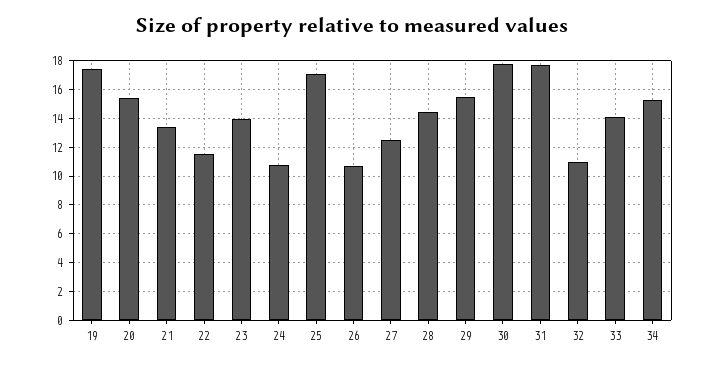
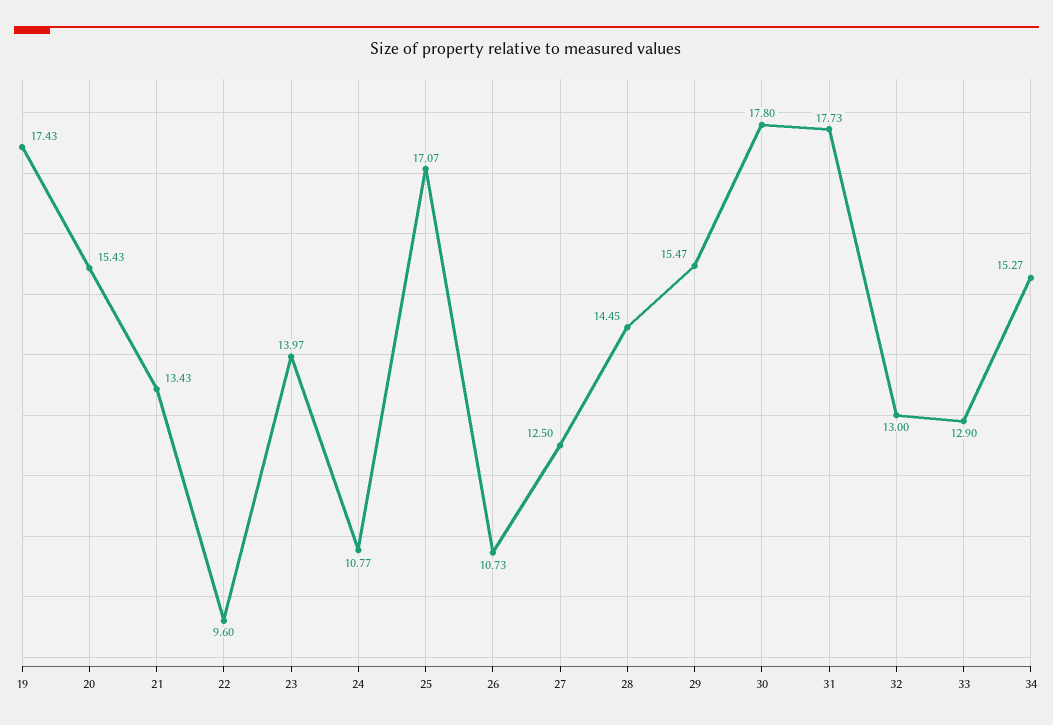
22: 11.5 -> 9.6
32: 11 -> 13
33: 14 -> 12.9

